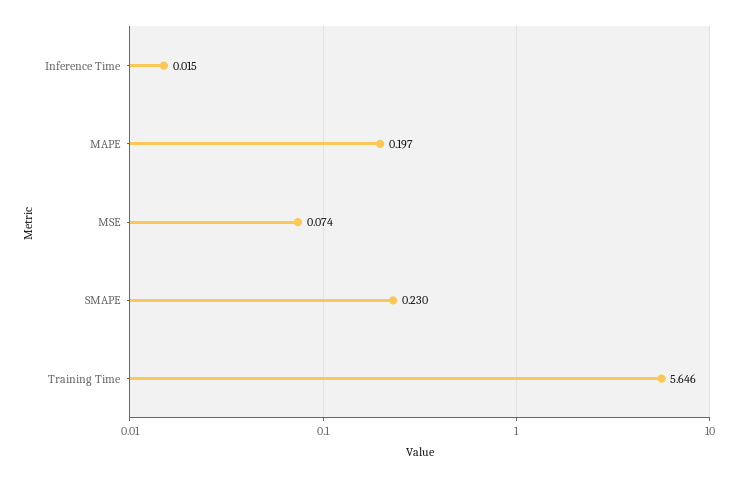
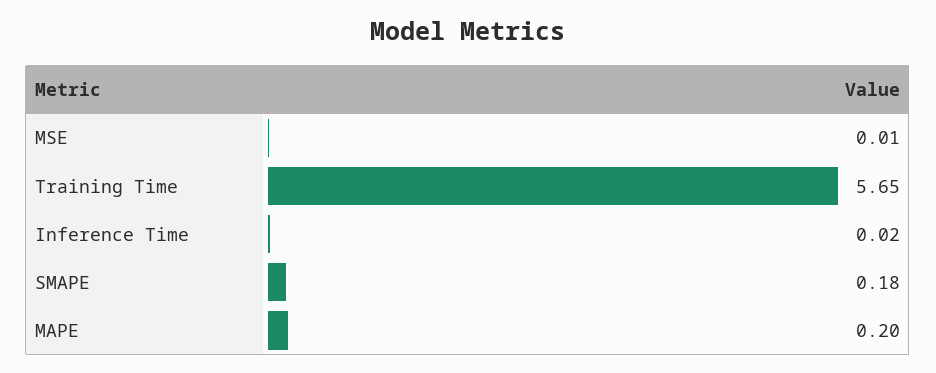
MSE: 0.074 -> 0.01
SMAPE: 0.23 -> 0.18

